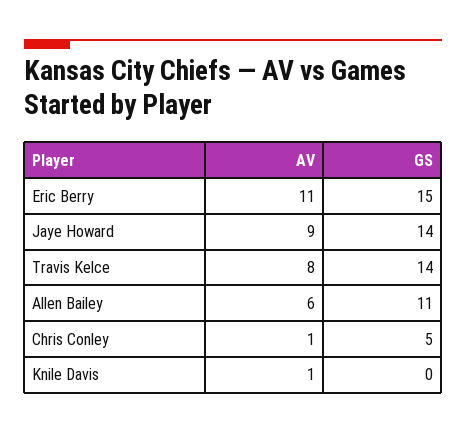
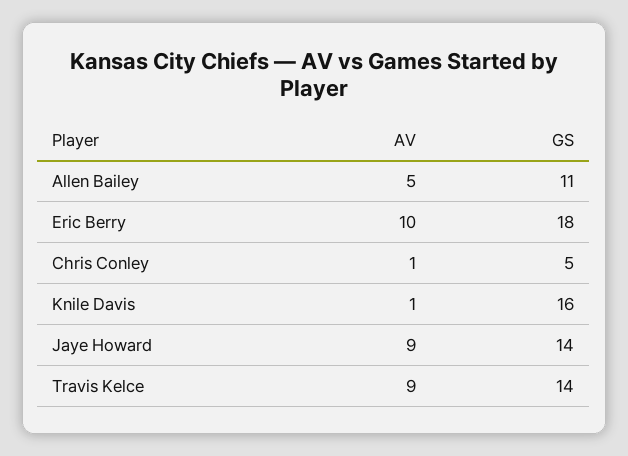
AV, Eric Berry: 11 -> 10
GS, Eric Berry: 15 -> 18
AV, Travis Kelce: 8 -> 9
AV, Allen Bailey: 6 -> 5
GS, Knile Davis: 0 -> 16

